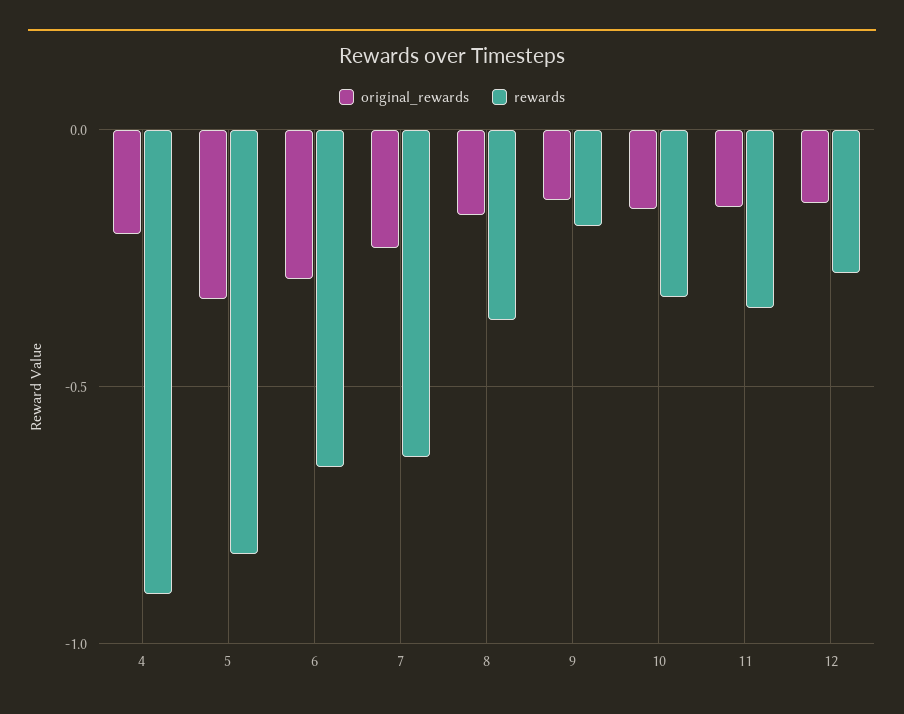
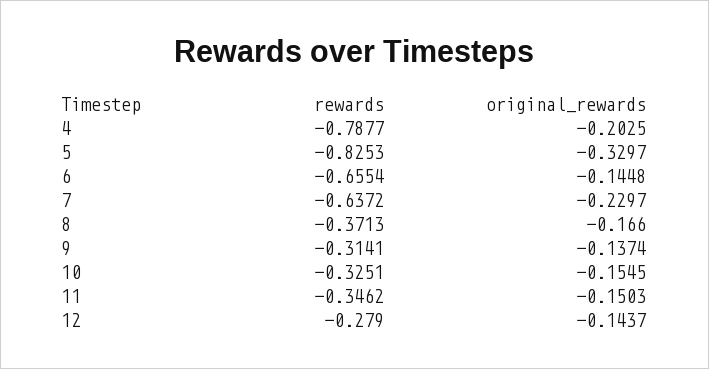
rewards, 4: -0.9 -> -0.7877
original_rewards, 6: -0.3 -> -0.1448
rewards, 9: -0.2 -> -0.3141

